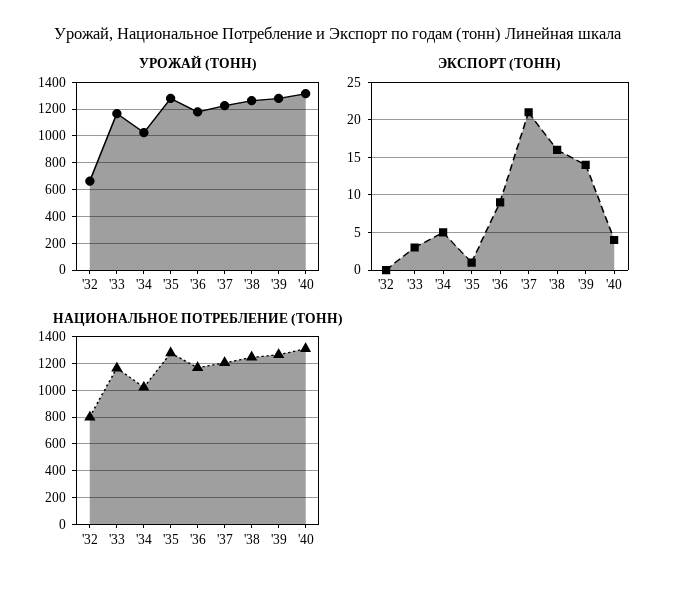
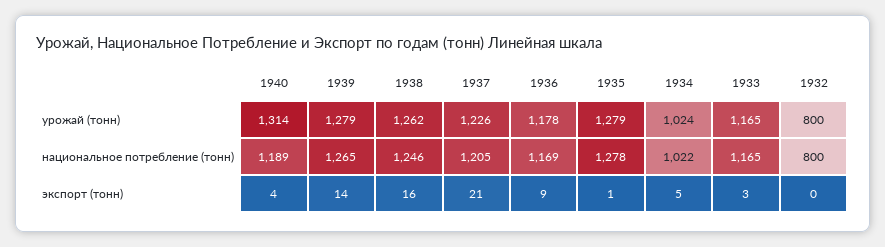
УРОЖАЙ (ТОНН), '32: 650 -> 800
НАЦИОНАЛЬНОЕ ПОТРЕБЛЕНИЕ (ТОНН), '40: 1300 -> 1189

